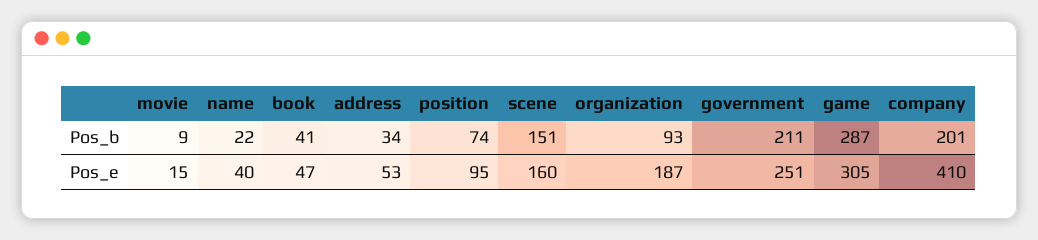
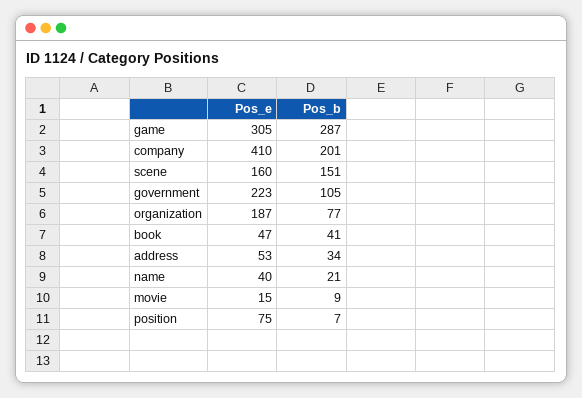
name, Pos_b: 22 -> 21
position, Pos_b: 74 -> 7
organization, Pos_b: 93 -> 77
government, Pos_b: 211 -> 105
position, Pos_e: 95 -> 75
government, Pos_e: 251 -> 223

